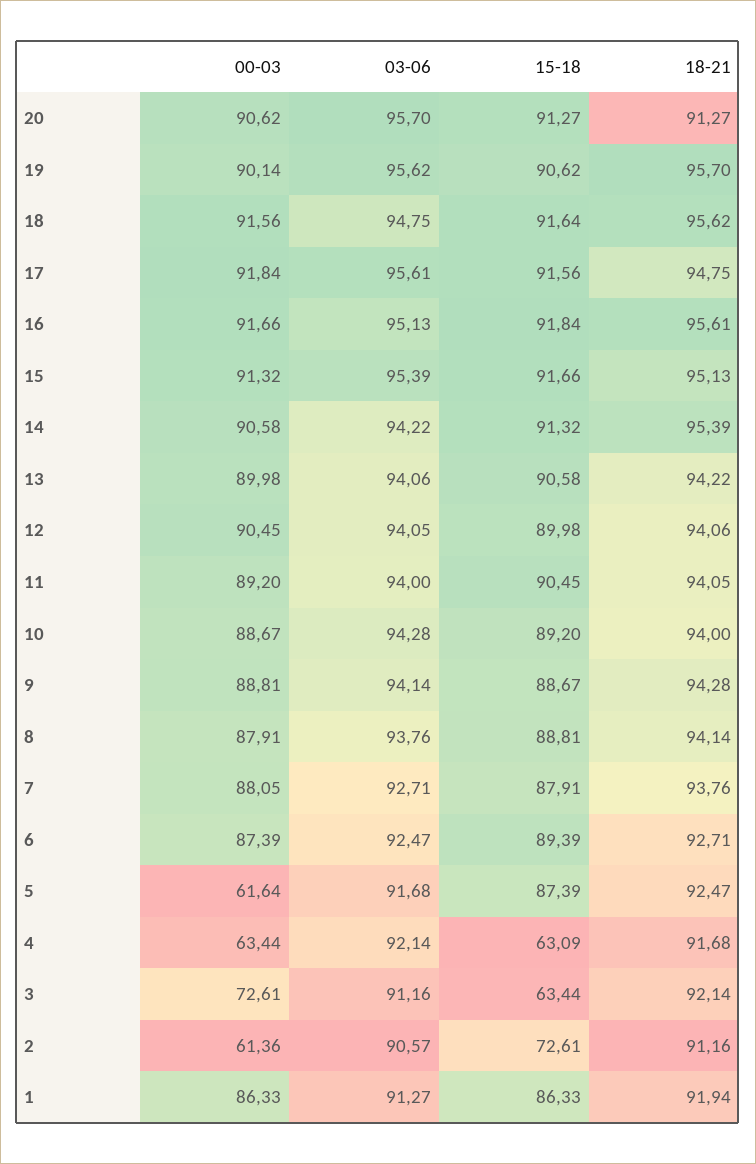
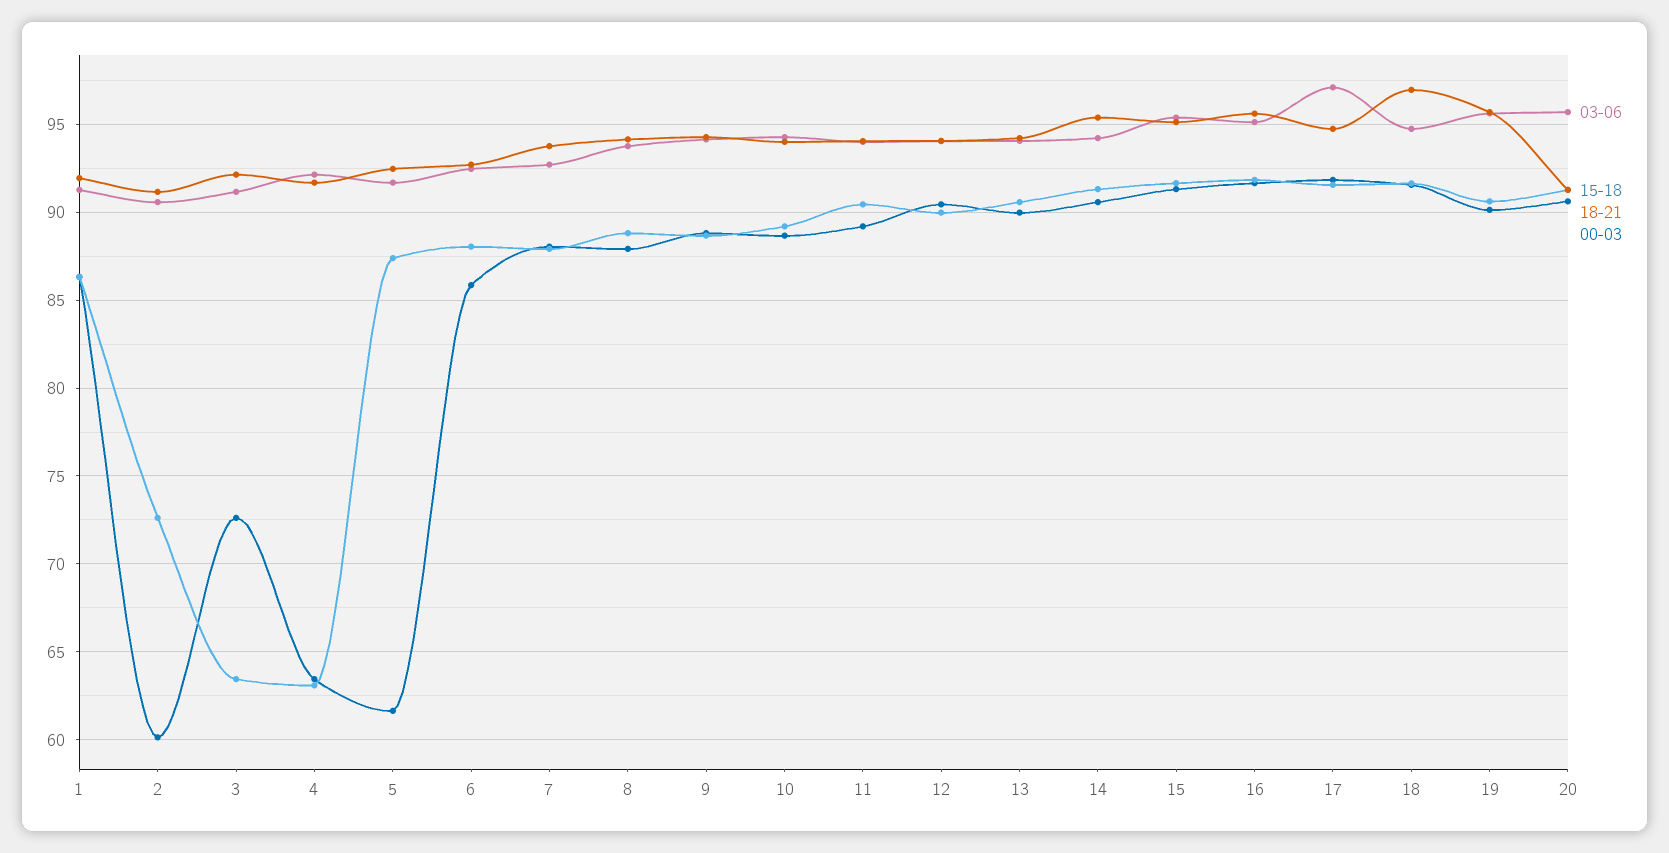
18-21, 18: 95.62 -> 97
03-06, 17: 95.61 -> 97
00-03, 6: 87.39 -> 86
15-18, 6: 89.39 -> 88
00-03, 2: 61.36 -> 60

